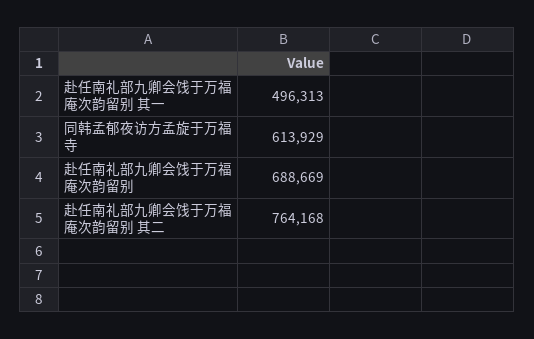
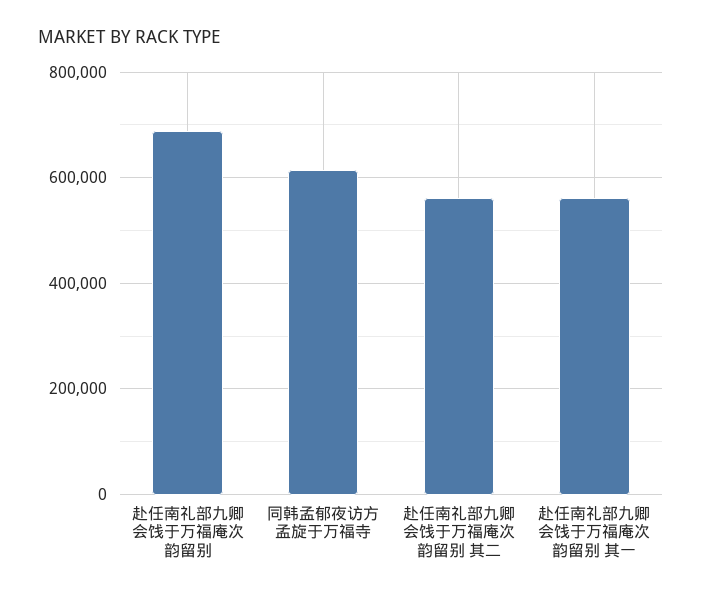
赴任南礼部九卿会饯于万福庵次韵留别 其一: 496313 -> 560000
赴任南礼部九卿会饯于万福庵次韵留别 其二: 764168 -> 560000

